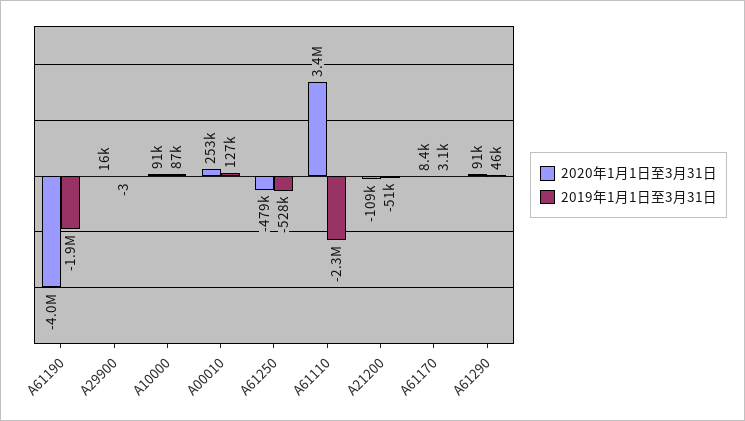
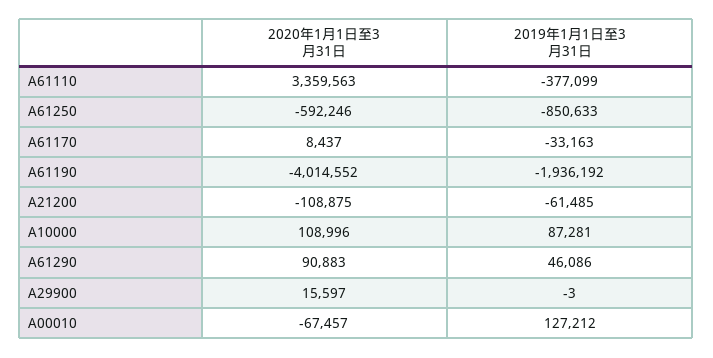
2020年1月1日至3月31日, A10000: 91000 -> 108996
2020年1月1日至3月31日, A00010: 253000 -> -67457
2020年1月1日至3月31日, A61250: -479000 -> -592246
2019年1月1日至3月31日, A61250: -528000 -> -850633
2019年1月1日至3月31日, A61110: -2300000 -> -377099
2019年1月1日至3月31日, A21200: -51000 -> -61485
2019年1月1日至3月31日, A61170: 3100 -> -33163

